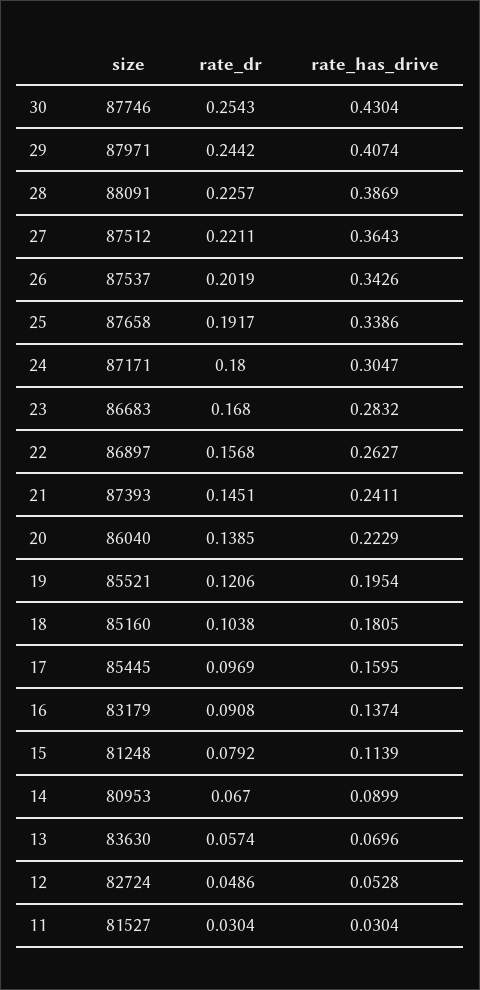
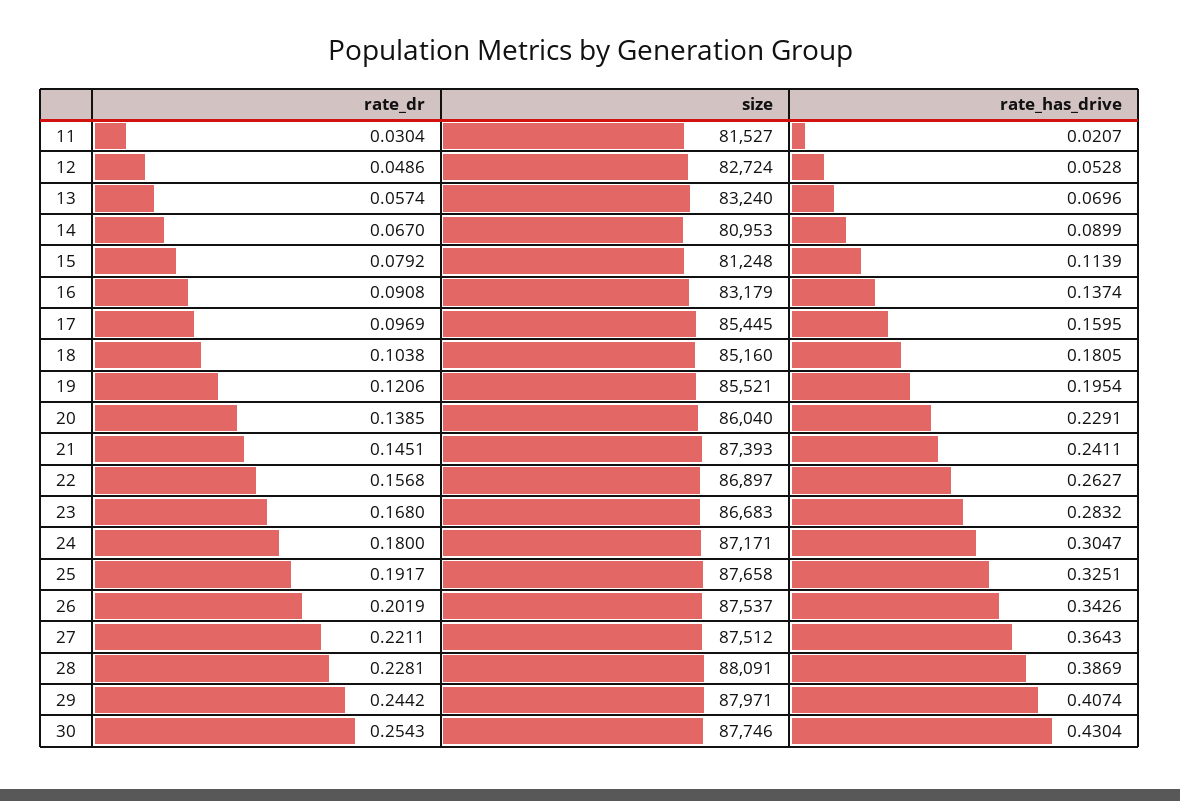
rate_dr, 28: 0.2257 -> 0.2281
rate_has_drive, 25: 0.3386 -> 0.3251
rate_has_drive, 20: 0.2229 -> 0.2291
size, 13: 83630 -> 83240
rate_has_drive, 11: 0.0304 -> 0.0207

